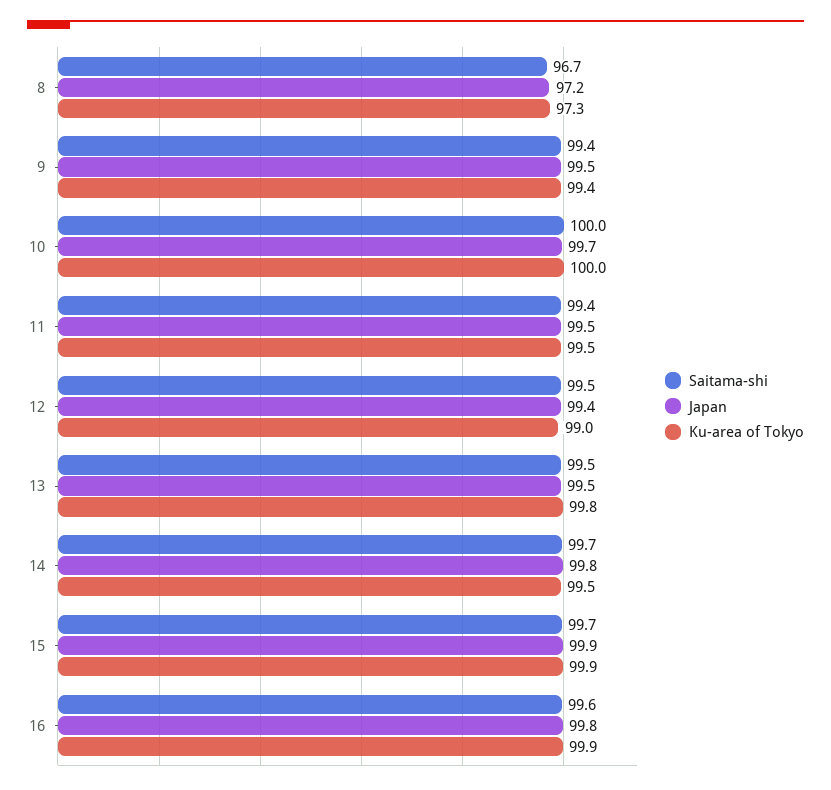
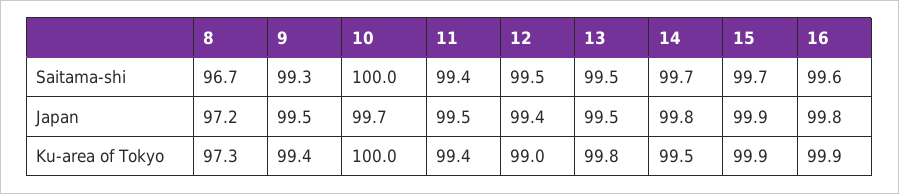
Saitama-shi, 9: 99.4 -> 99.3
Ku-area of Tokyo, 11: 99.5 -> 99.4

